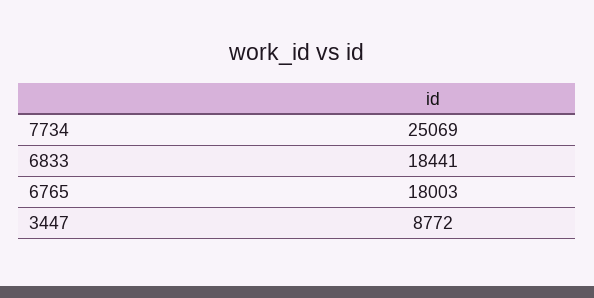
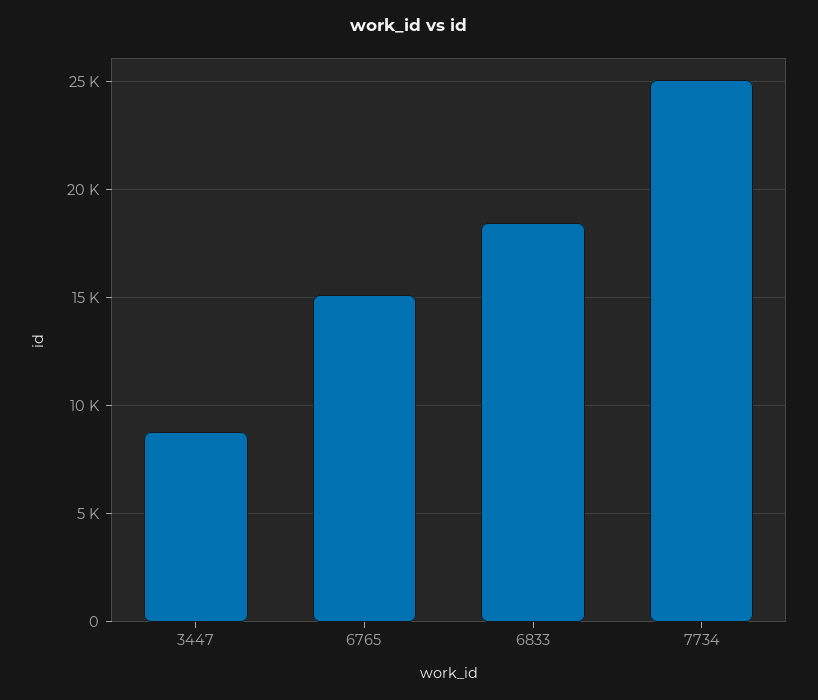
6765: 18003 -> 15000

